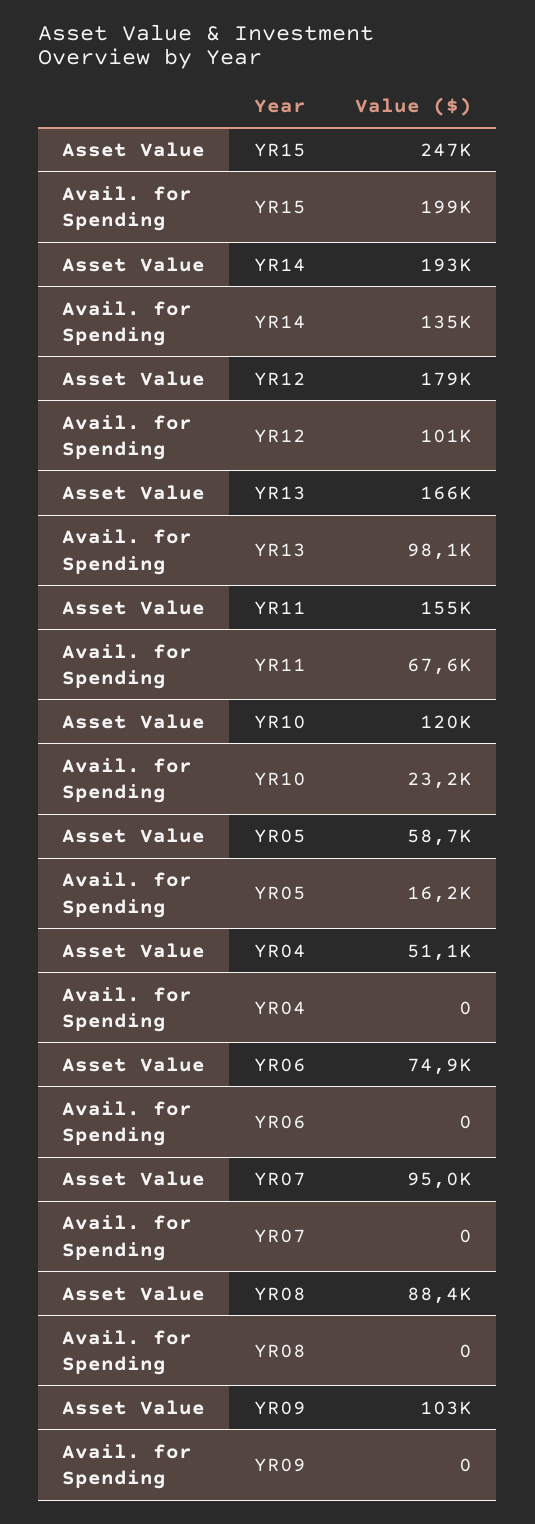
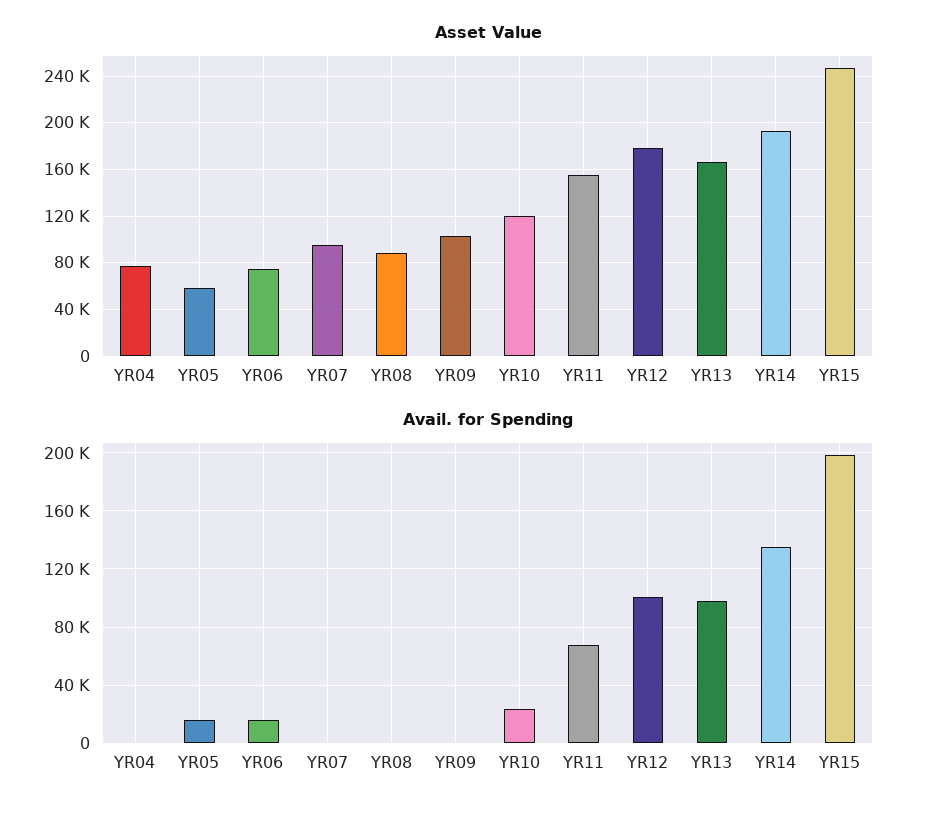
Asset Value, YR04: 51100 -> 80000
Avail. for Spending, YR06: 0 -> 15000

